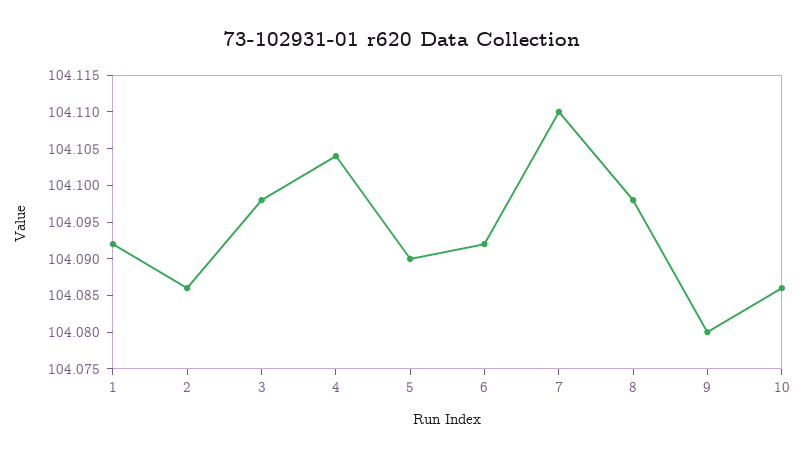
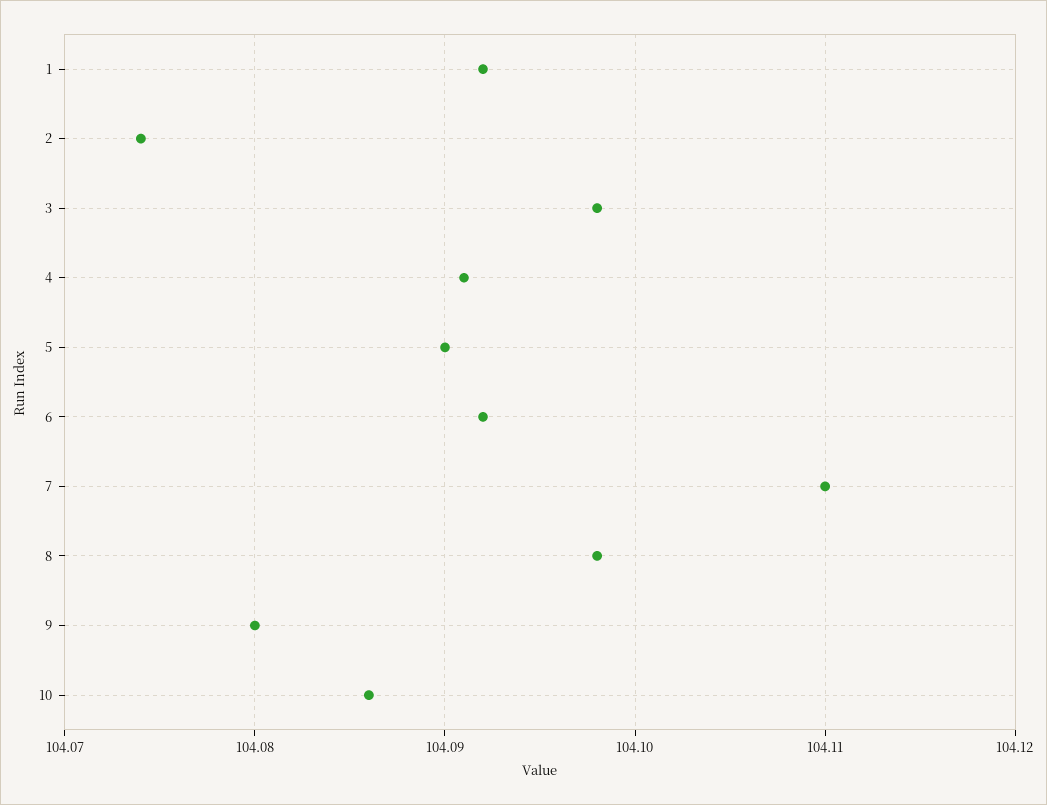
2: 104.085 -> 104.074
4: 104.105 -> 104.091

